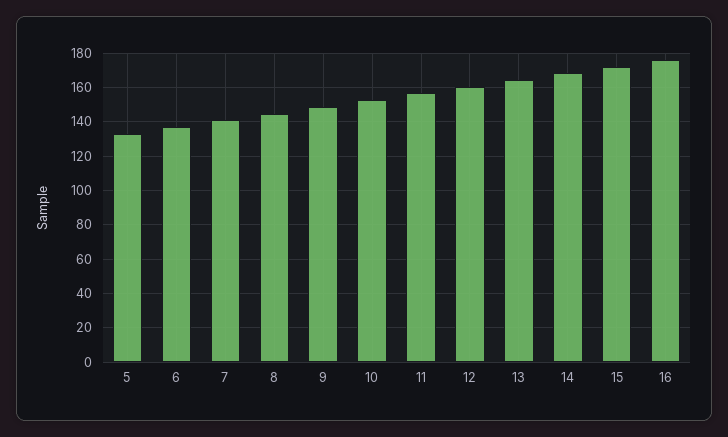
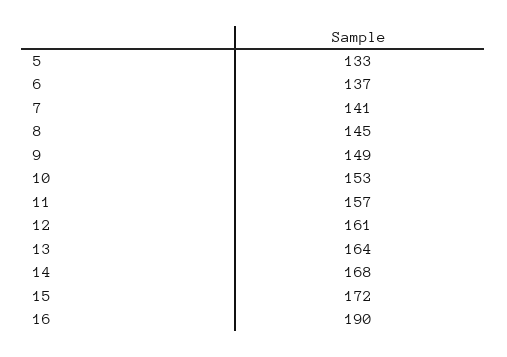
16: 175 -> 190

